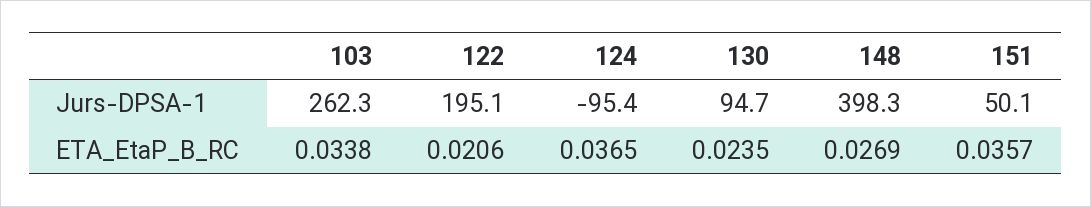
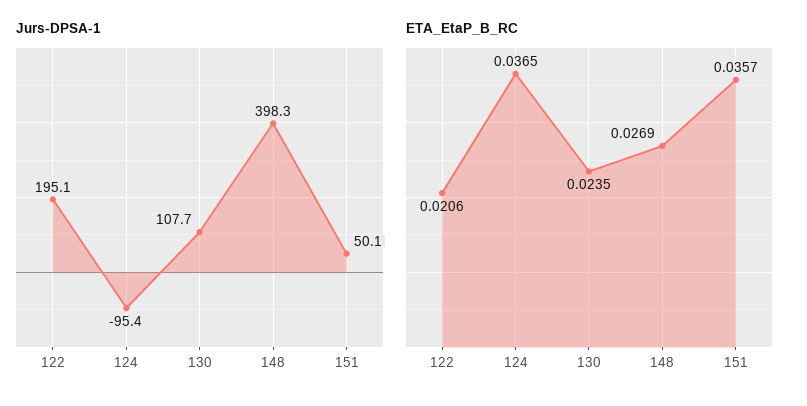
Jurs-DPSA-1, 103: 262.3 -> none
Jurs-DPSA-1, 130: 94.7 -> 107.7
ETA_EtaP_B_RC, 103: 0.0338 -> none

